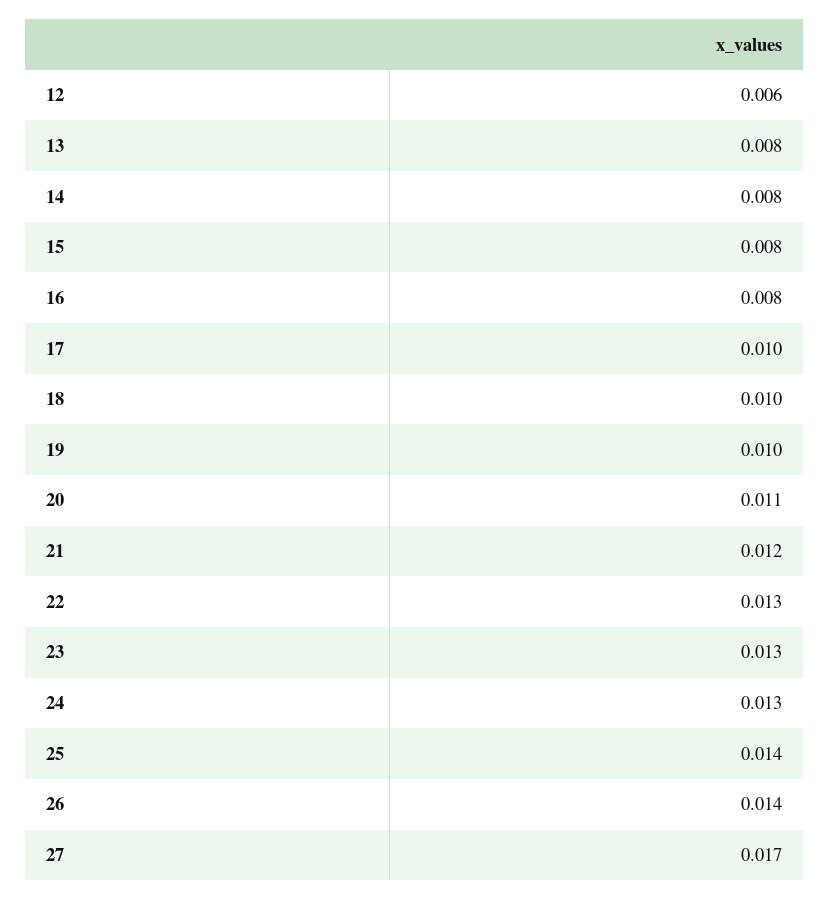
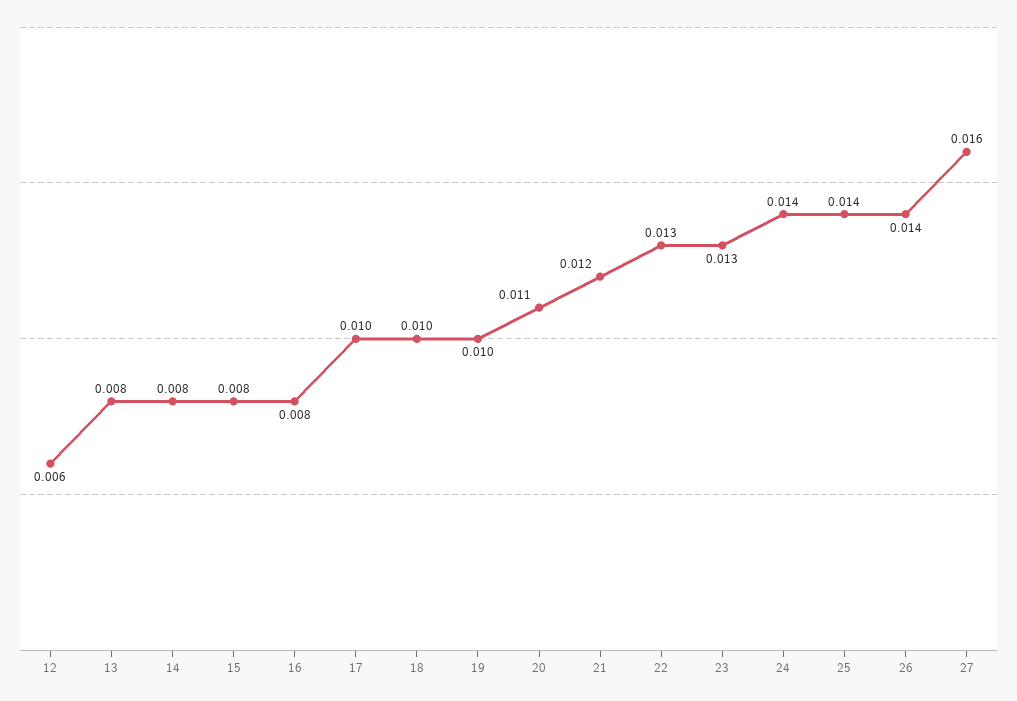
24: 0.013 -> 0.014
27: 0.017 -> 0.016

